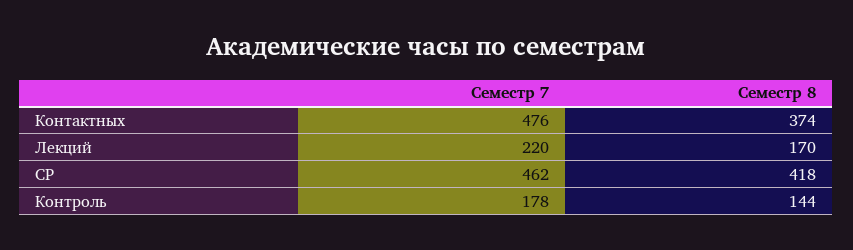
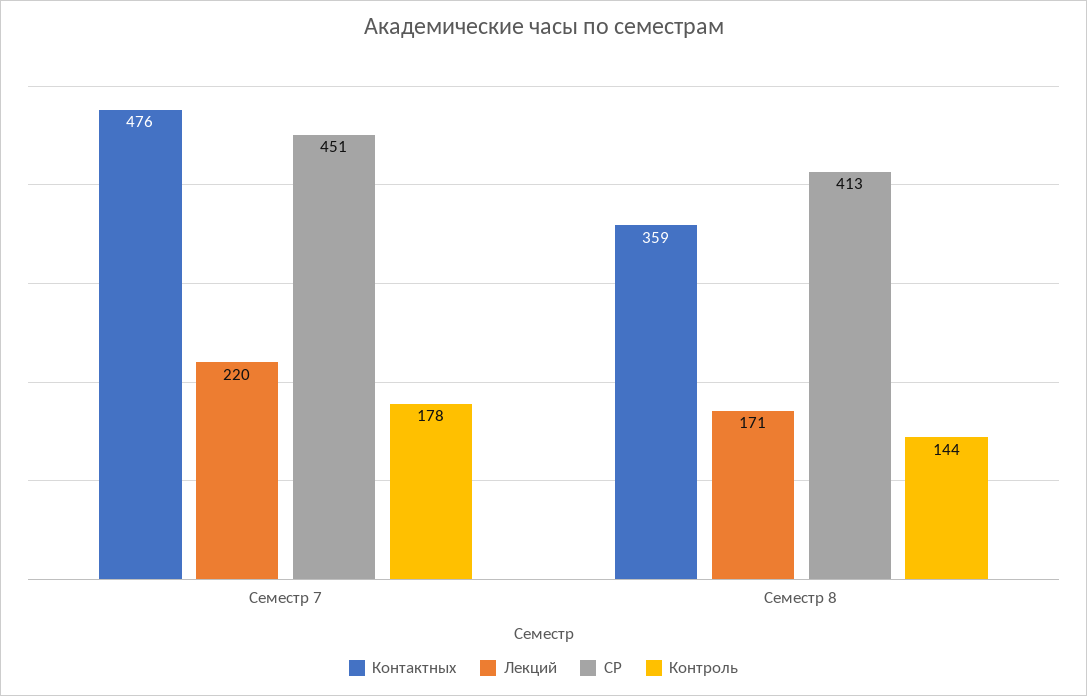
Контактных, Семестр 8: 374 -> 359
Лекций, Семестр 8: 170 -> 171
СР, Семестр 7: 462 -> 451
СР, Семестр 8: 418 -> 413

